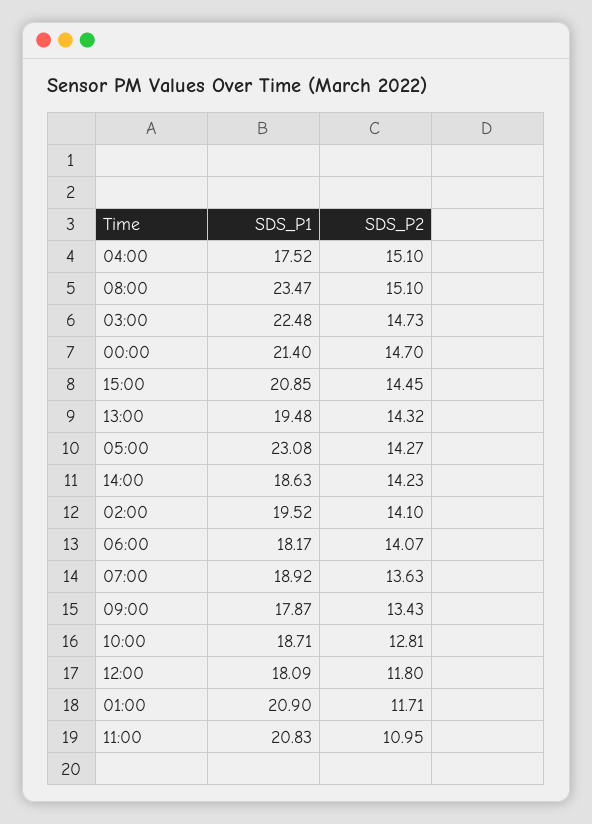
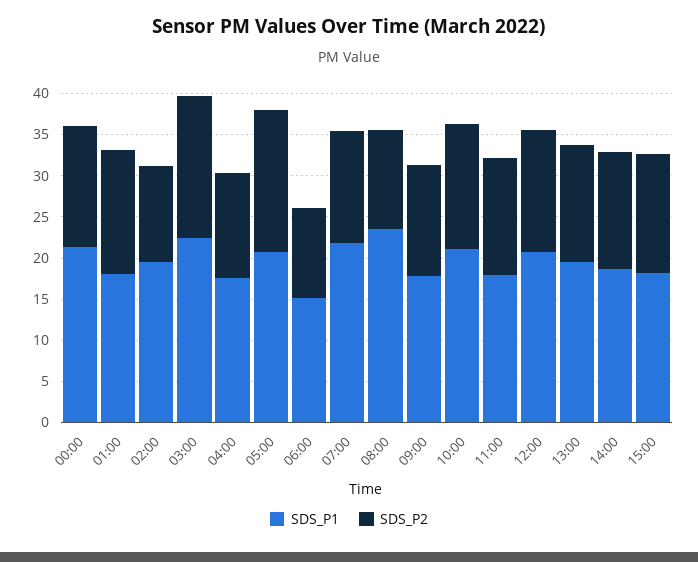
SDS_P2, 04:00: 15.1 -> 13
SDS_P2, 08:00: 15.1 -> 12
SDS_P2, 03:00: 14.73 -> 17
SDS_P1, 15:00: 20.85 -> 18
SDS_P1, 05:00: 23.08 -> 21
SDS_P2, 05:00: 14.27 -> 17
SDS_P2, 02:00: 14.1 -> 12
SDS_P1, 06:00: 18.17 -> 15
SDS_P2, 06:00: 14.07 -> 11
SDS_P1, 07:00: 18.92 -> 22
SDS_P1, 10:00: 18.71 -> 21
SDS_P2, 10:00: 12.81 -> 15
SDS_P1, 12:00: 18.09 -> 21
SDS_P2, 12:00: 11.8 -> 15
SDS_P1, 01:00: 20.9 -> 18
SDS_P2, 01:00: 11.71 -> 15
SDS_P1, 11:00: 20.83 -> 18
SDS_P2, 11:00: 10.95 -> 14

